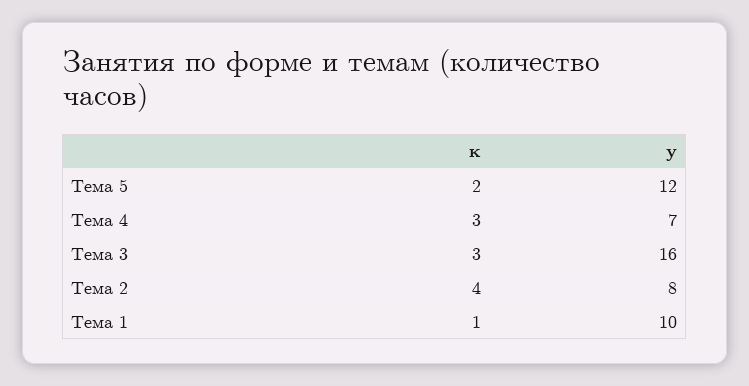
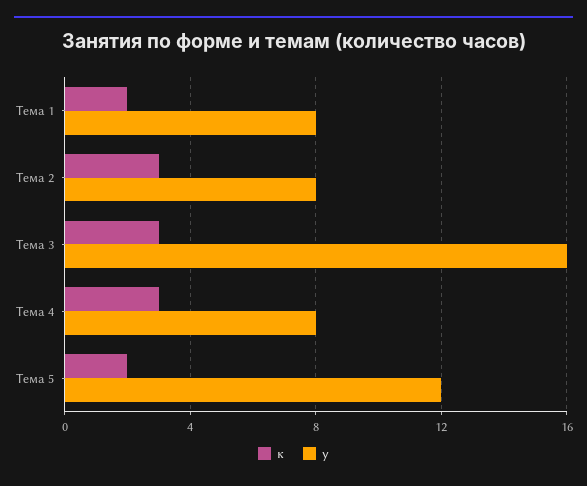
у, Тема 4: 7 -> 8
к, Тема 2: 4 -> 3
к, Тема 1: 1 -> 2
у, Тема 1: 10 -> 8

